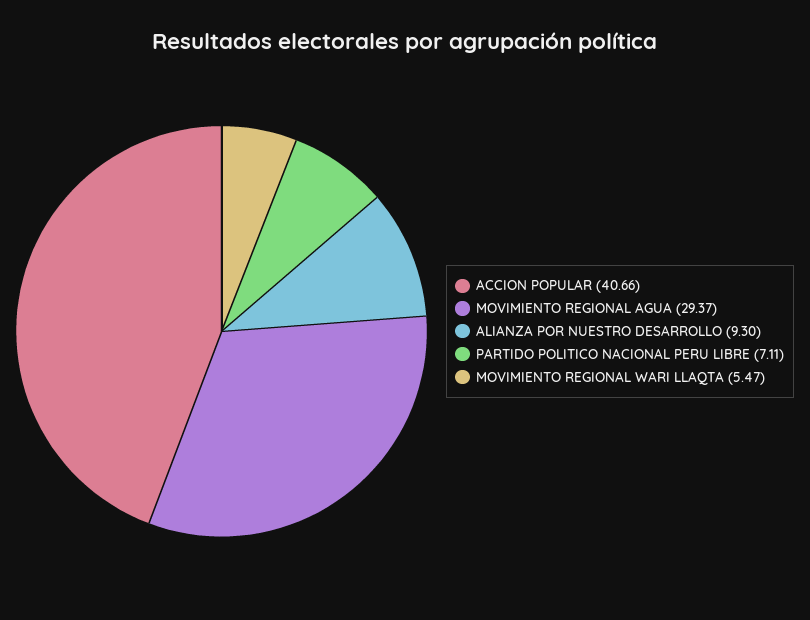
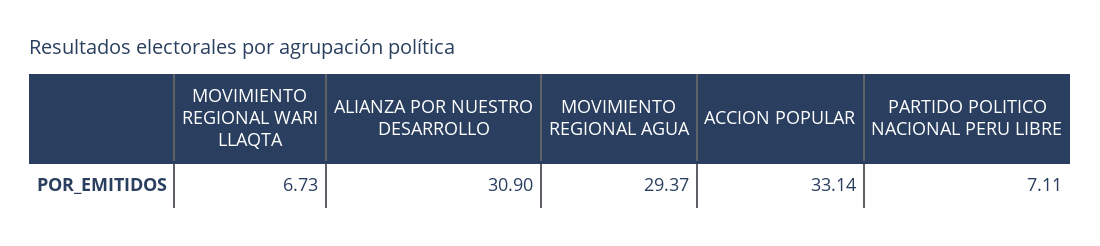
ACCION POPULAR: 40.66 -> 33.14
ALIANZA POR NUESTRO DESARROLLO: 9.3 -> 30.9
MOVIMIENTO REGIONAL WARI LLAQTA: 5.47 -> 6.73

